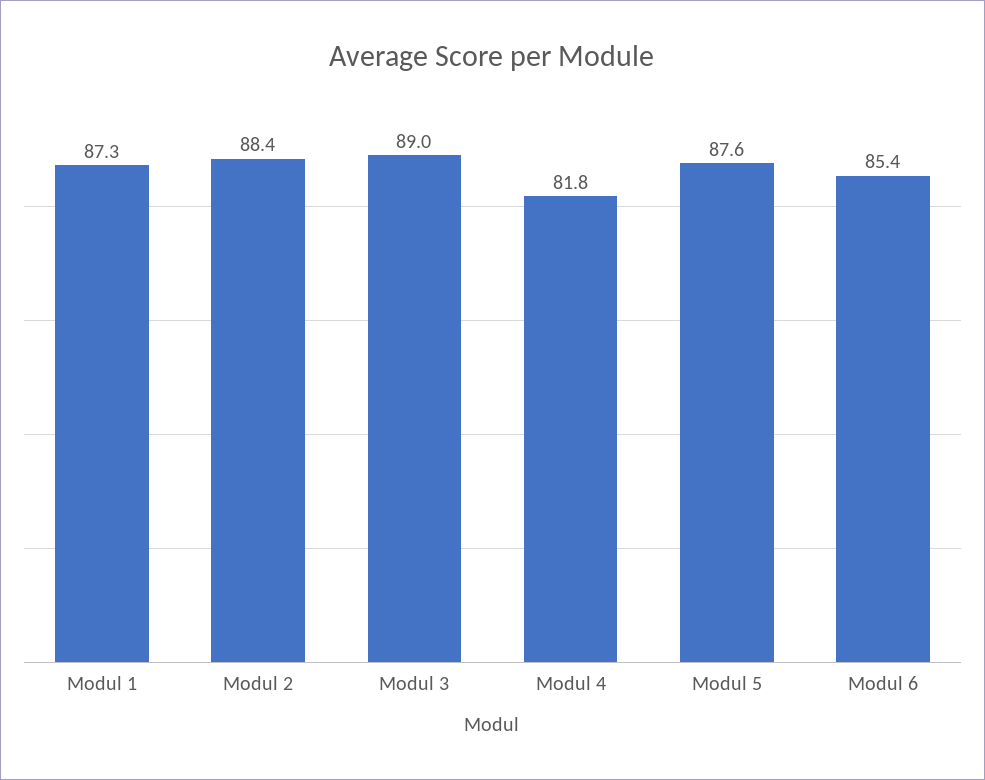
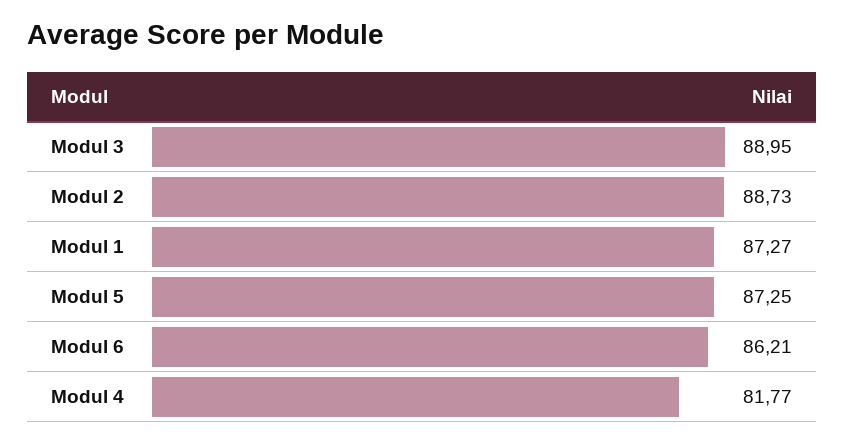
Modul 2: 88.4 -> 88.73
Modul 5: 87.6 -> 87.25
Modul 6: 85.4 -> 86.21

